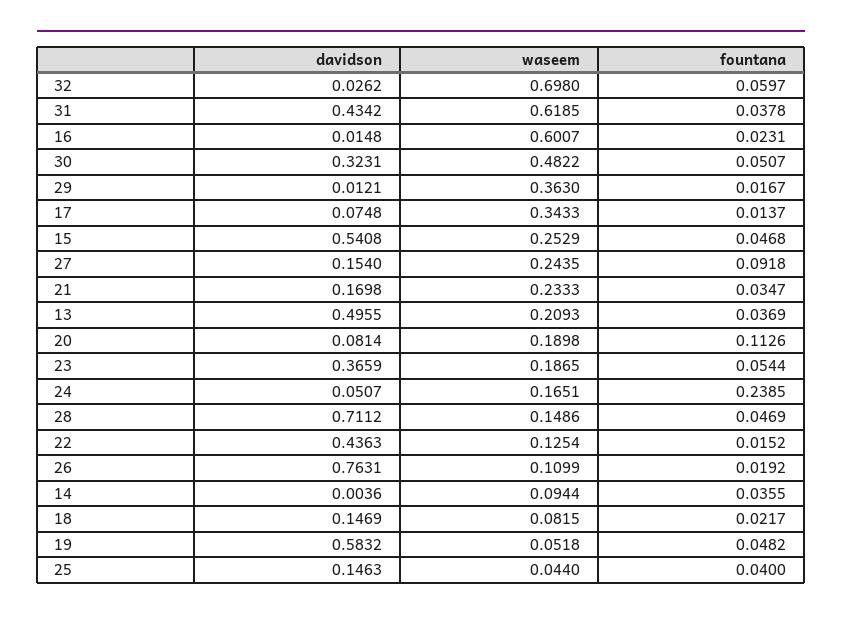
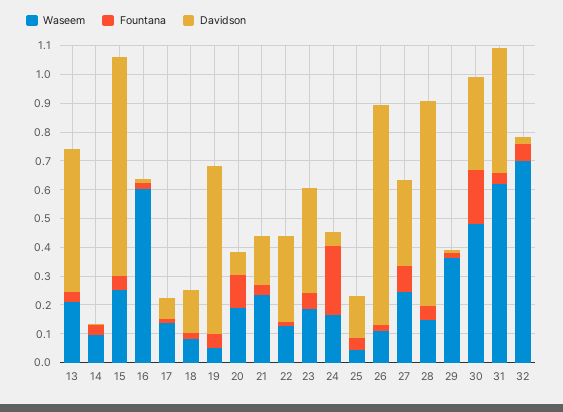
fountana, 30: 0.0507 -> 0.2
waseem, 17: 0.3433 -> 0.15
davidson, 15: 0.5408 -> 0.75
davidson, 27: 0.154 -> 0.3
davidson, 22: 0.4363 -> 0.3

